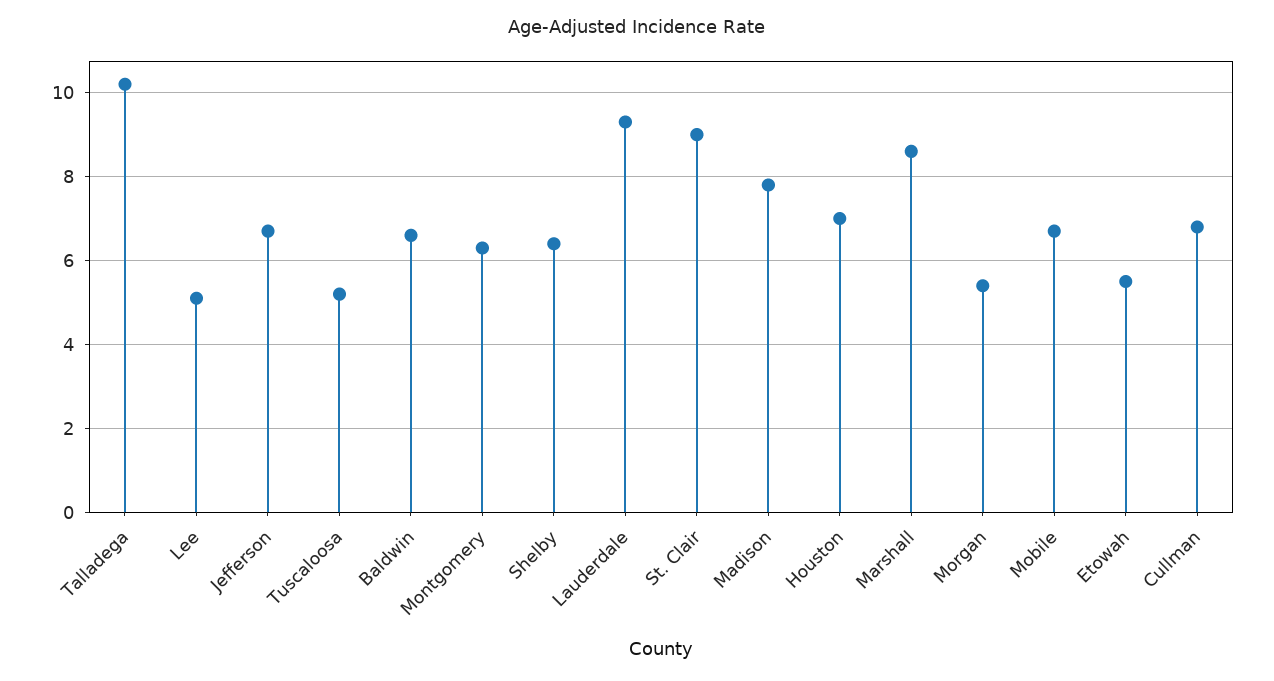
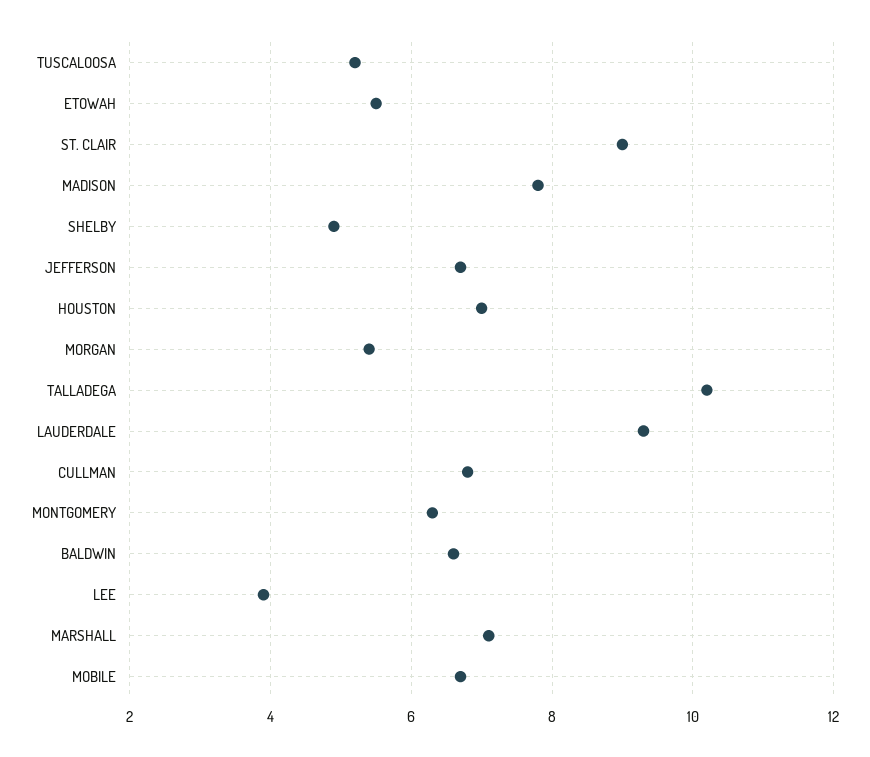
Lee: 5 -> 4
Shelby: 6.5 -> 5
Marshall: 8.5 -> 7

